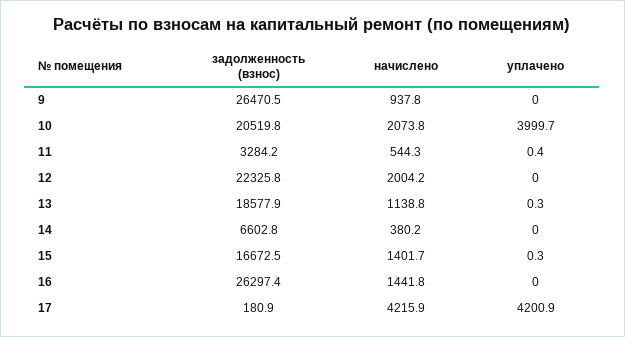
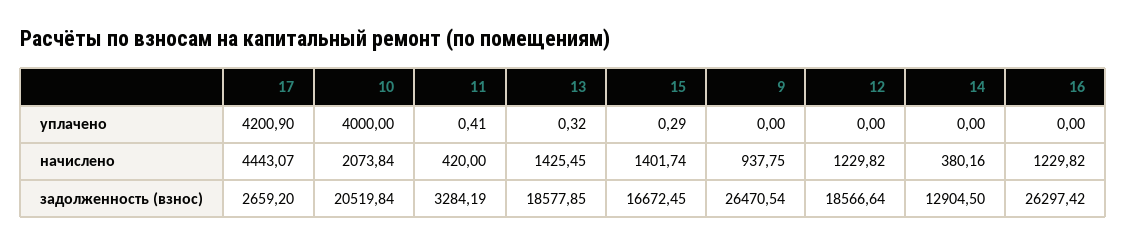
уплачено, 10: 3999.7 -> 4000
начислено, 11: 544.3 -> 420
задолженность (взнос), 12: 22325.8 -> 18566.64
начислено, 12: 2004.2 -> 1229.82
начислено, 13: 1138.8 -> 1425.45
задолженность (взнос), 14: 6602.8 -> 12904.5
начислено, 16: 1441.8 -> 1229.82
задолженность (взнос), 17: 180.9 -> 2659.2
начислено, 17: 4215.9 -> 4443.07

